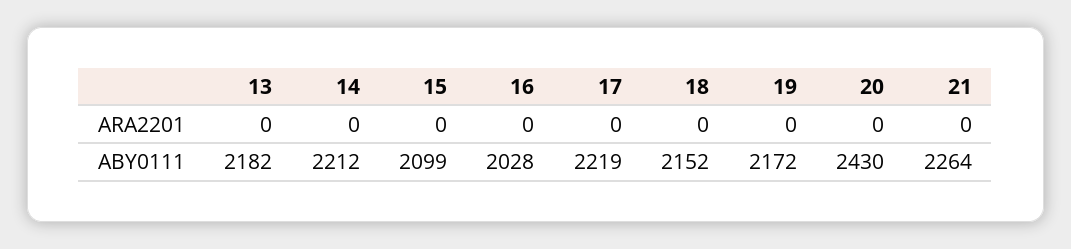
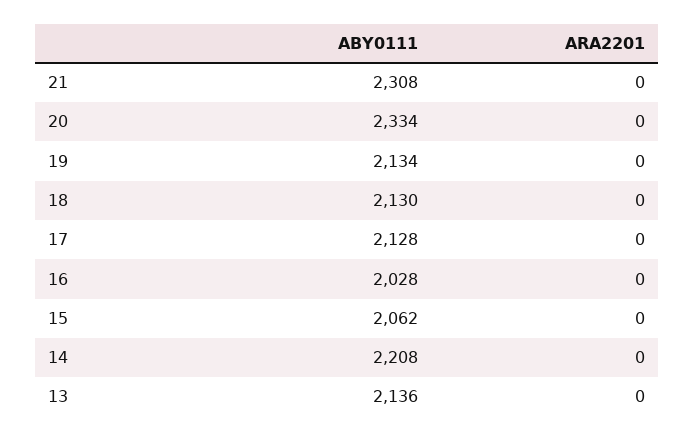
13, ABY0111: 2182 -> 2136
14, ABY0111: 2212 -> 2208
15, ABY0111: 2099 -> 2062
17, ABY0111: 2219 -> 2128
18, ABY0111: 2152 -> 2130
19, ABY0111: 2172 -> 2134
20, ABY0111: 2430 -> 2334
21, ABY0111: 2264 -> 2308

